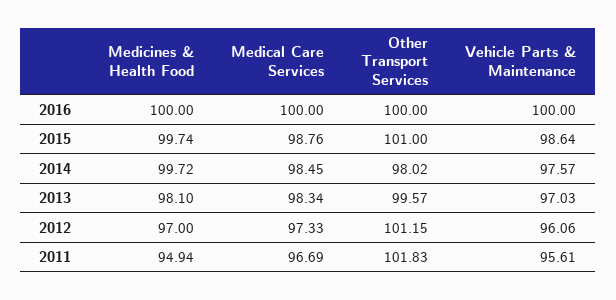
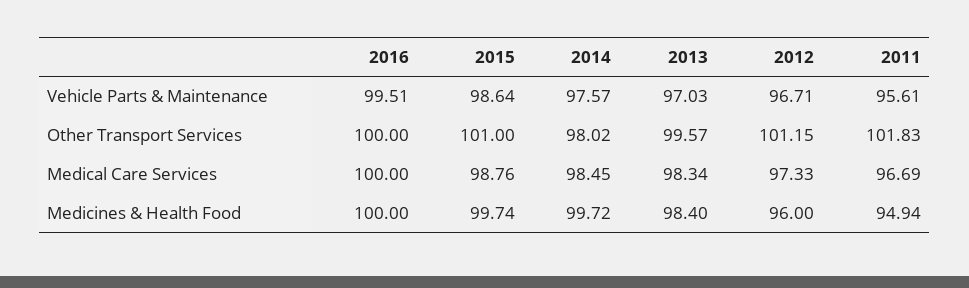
Vehicle Parts & Maintenance, 2016: 100 -> 99.51
Medicines & Health Food, 2013: 98.1 -> 98.4
Medicines & Health Food, 2012: 97 -> 96
Vehicle Parts & Maintenance, 2012: 96.06 -> 96.71

